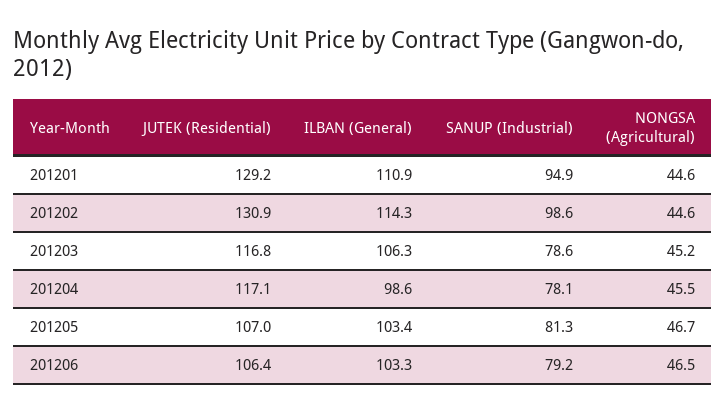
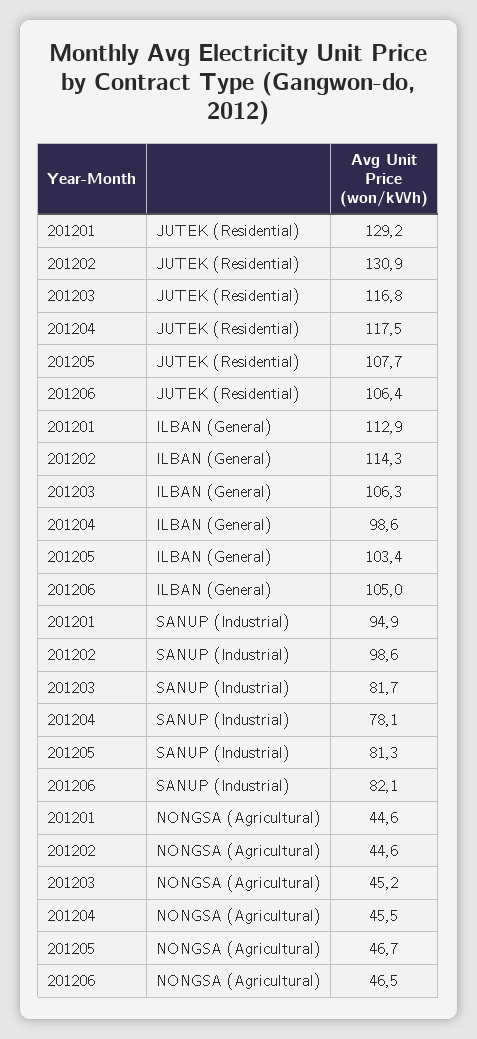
ILBAN (General), 201201: 110.9 -> 112.9
SANUP (Industrial), 201203: 78.6 -> 81.7
JUTEK (Residential), 201204: 117.1 -> 117.5
JUTEK (Residential), 201205: 107 -> 107.7
ILBAN (General), 201206: 103.3 -> 105
SANUP (Industrial), 201206: 79.2 -> 82.1

